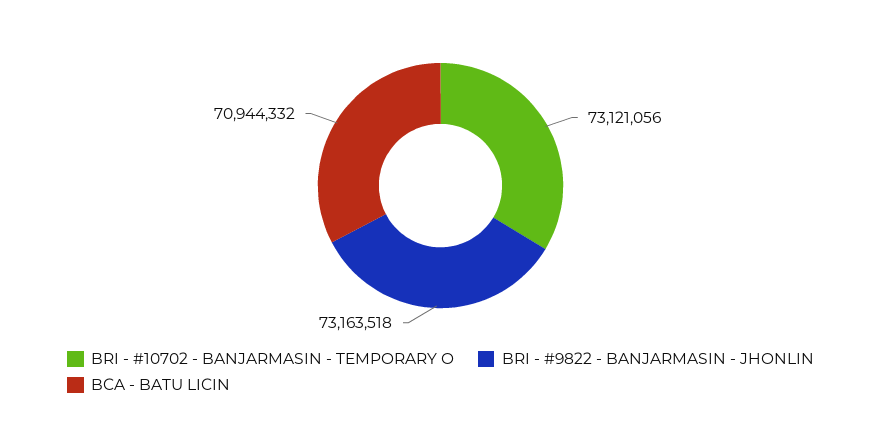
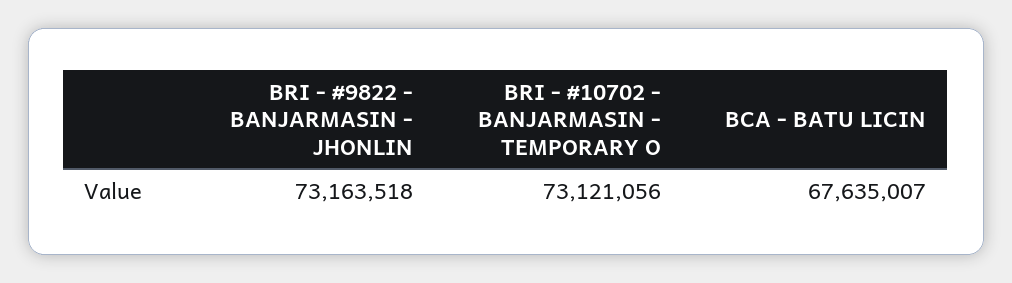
BCA - BATU LICIN: 70944332 -> 67635007

